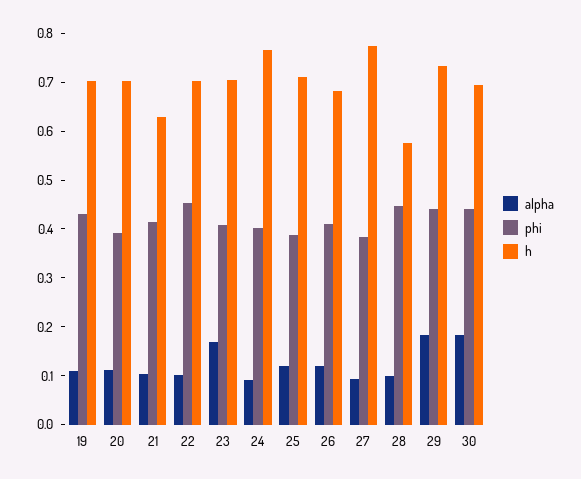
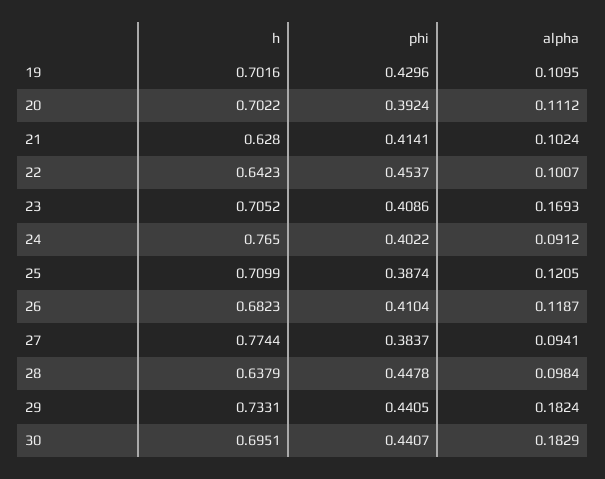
h, 22: 0.7 -> 0.6423
h, 28: 0.58 -> 0.6379

